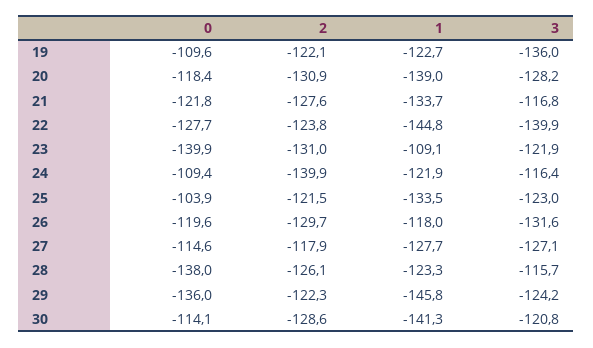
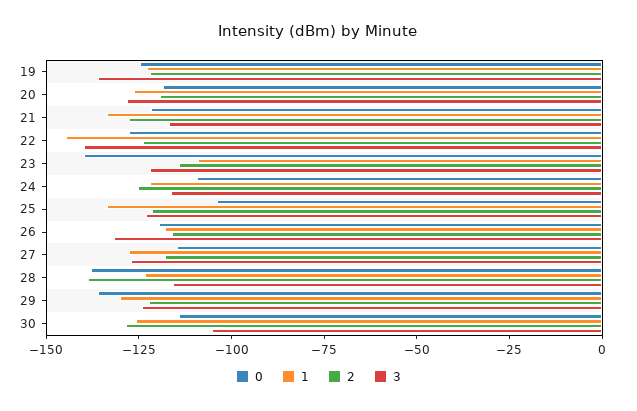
0, 19: -109.6 -> -125
2, 20: -130.9 -> -120
1, 20: -139 -> -125
2, 23: -131 -> -115
2, 24: -139.9 -> -125
2, 26: -129.7 -> -115
2, 28: -126.1 -> -140
1, 29: -145.8 -> -130
1, 30: -141.3 -> -125
3, 30: -120.8 -> -105

